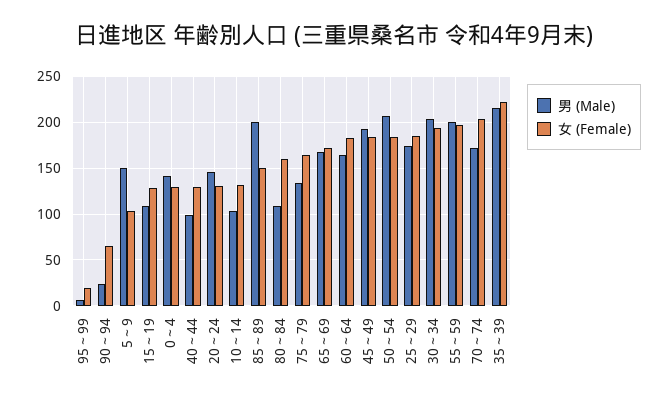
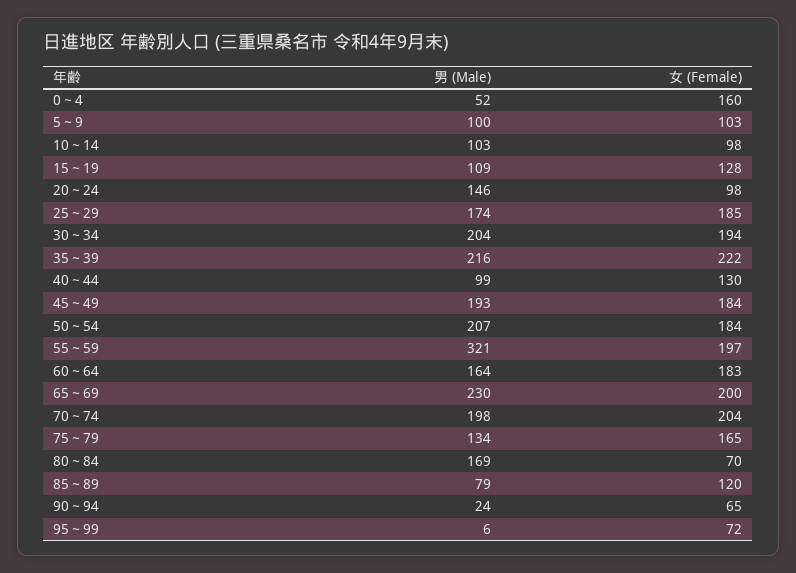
女 (Female), 95～99: 20 -> 72
男 (Male), 5～9: 150 -> 100
男 (Male), 0～4: 140 -> 52
女 (Female), 0～4: 130 -> 160
女 (Female), 20～24: 130 -> 98
女 (Female), 10～14: 130 -> 98
男 (Male), 85～89: 200 -> 79
女 (Female), 85～89: 150 -> 120
男 (Male), 80～84: 110 -> 169
女 (Female), 80～84: 160 -> 70
男 (Male), 65～69: 170 -> 230
女 (Female), 65～69: 170 -> 200
男 (Male), 55～59: 200 -> 321
男 (Male), 70～74: 170 -> 198

